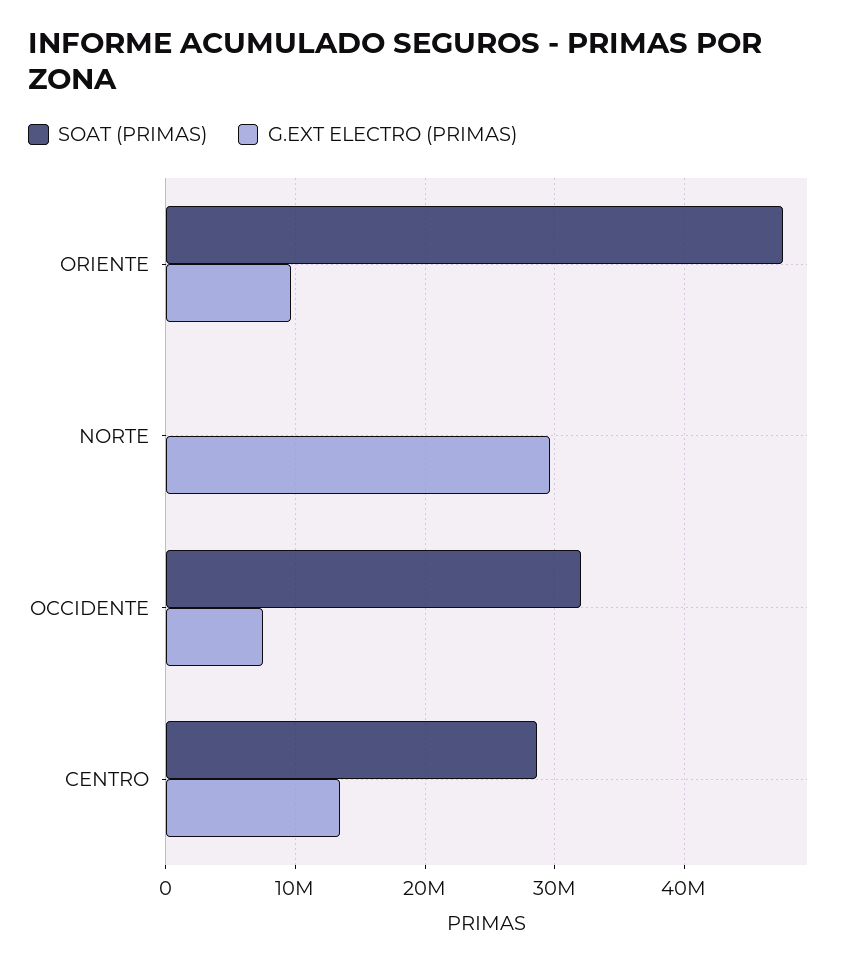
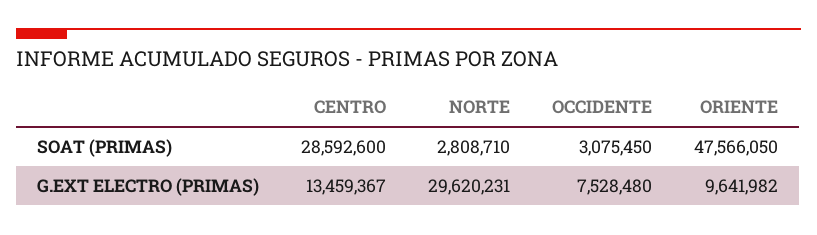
SOAT (PRIMAS), NORTE: 0 -> 2808710
SOAT (PRIMAS), OCCIDENTE: 32000000 -> 3075450

